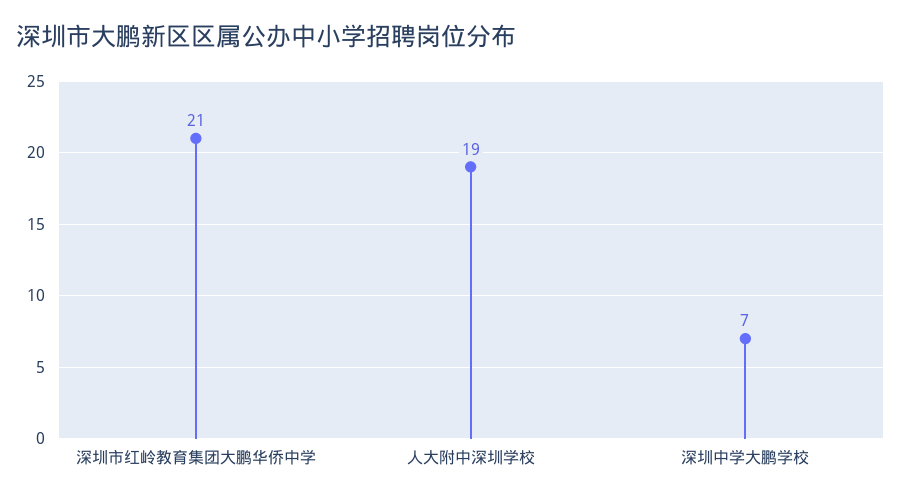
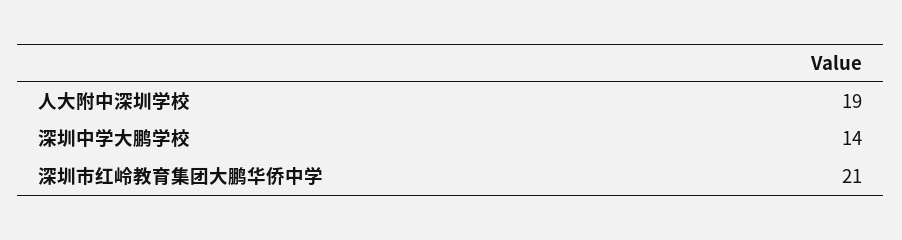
深圳中学大鹏学校: 7 -> 14

